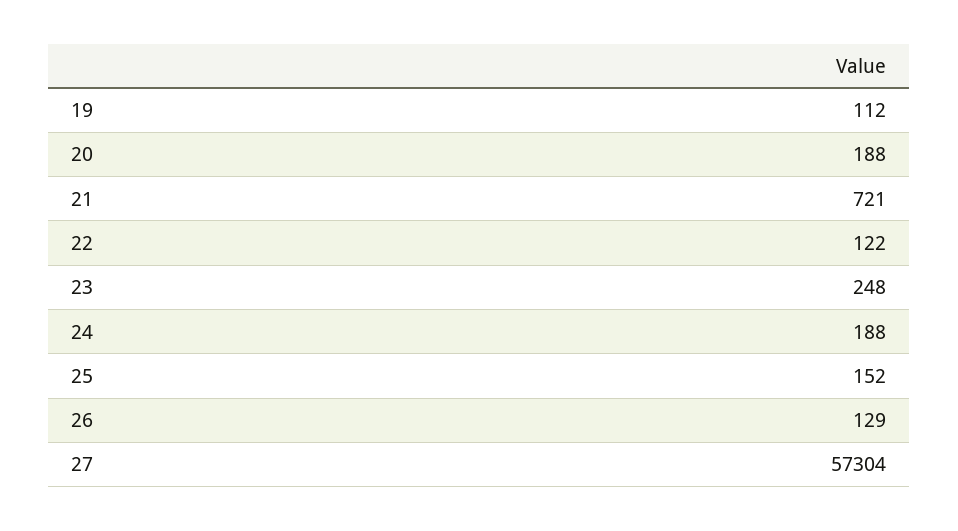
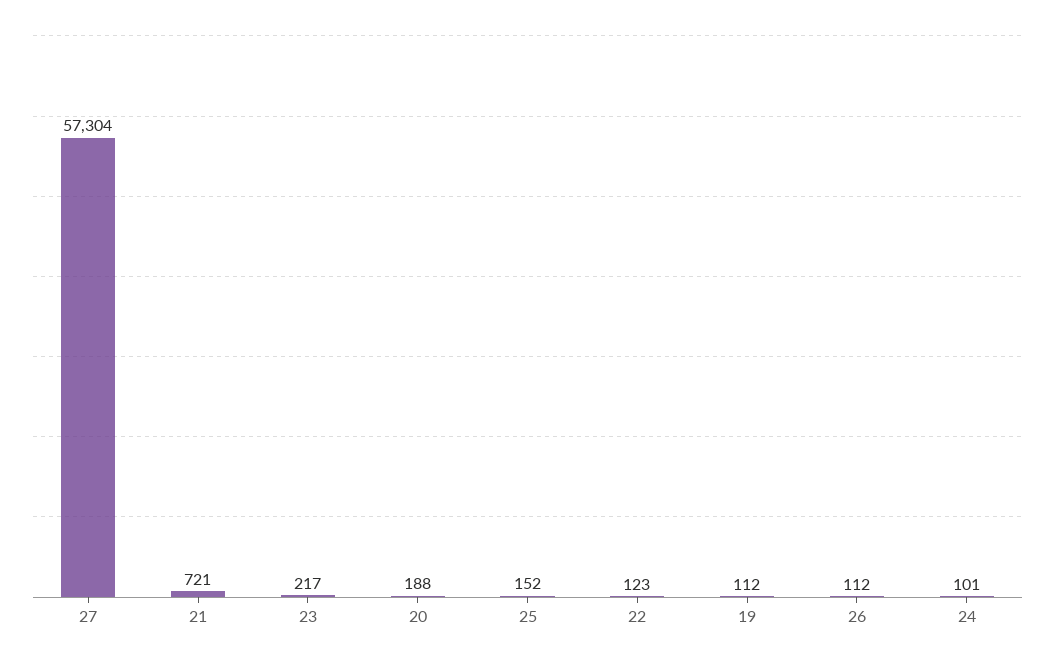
22: 122 -> 123
23: 248 -> 217
24: 188 -> 101
26: 129 -> 112

